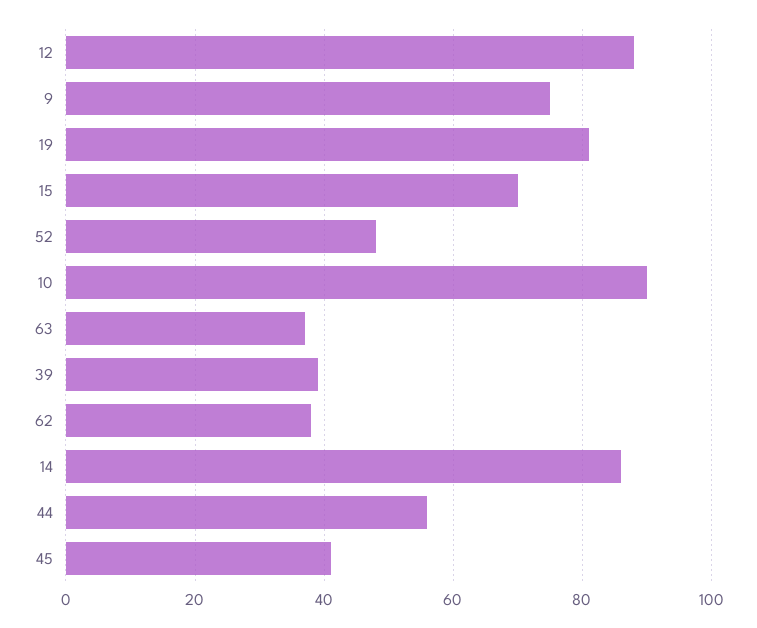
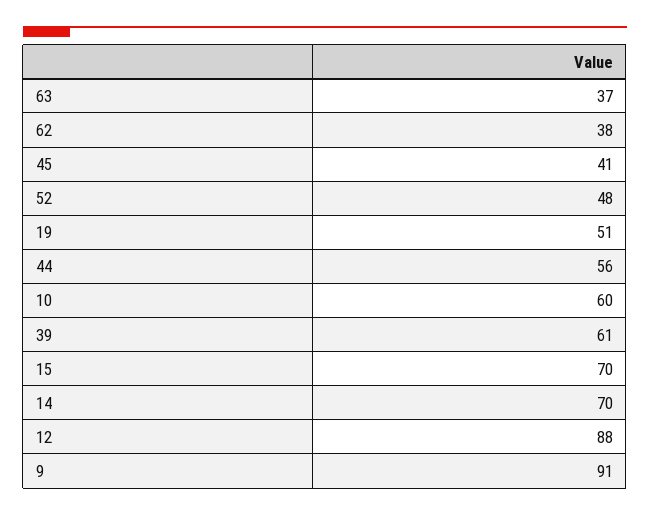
9: 75 -> 91
19: 80 -> 51
10: 90 -> 60
39: 40 -> 61
14: 85 -> 70

